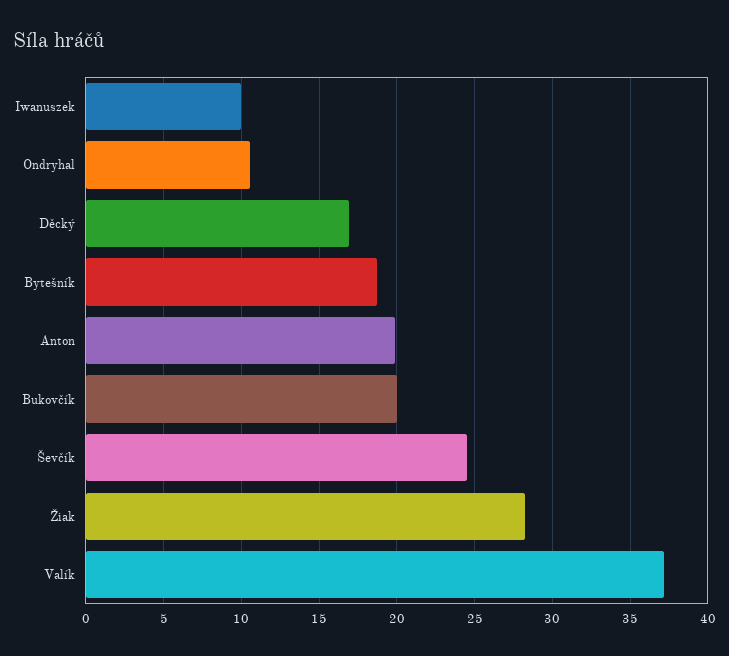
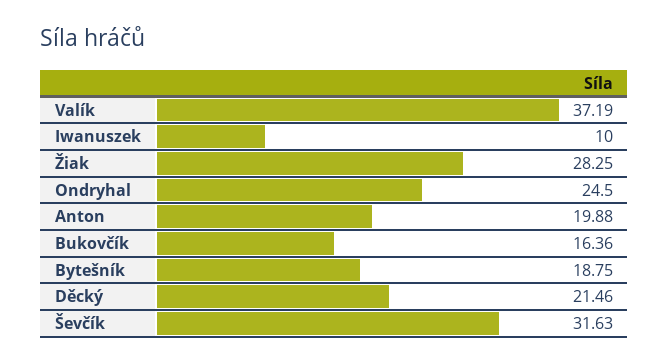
Ondryhal: 10.5 -> 24.5
Děcký: 17 -> 21.46
Bukovčík: 20 -> 16.36
Ševčík: 24.5 -> 31.63

